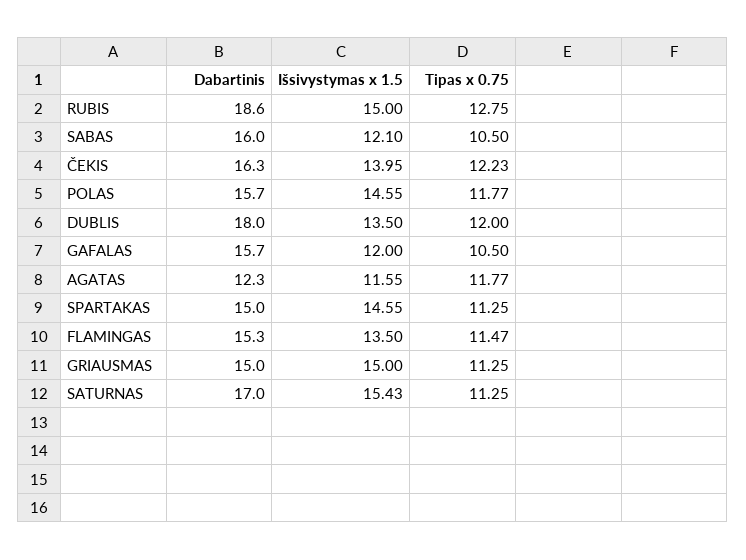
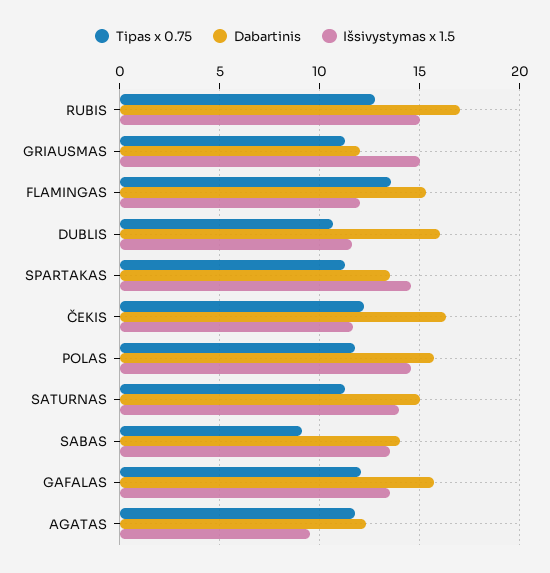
Dabartinis, RUBIS: 18.6 -> 17
Dabartinis, SABAS: 16 -> 14
Išsivystymas x 1.5, SABAS: 12.1 -> 13.5
Tipas x 0.75, SABAS: 10.5 -> 9
Išsivystymas x 1.5, ČEKIS: 13.95 -> 11.5
Dabartinis, DUBLIS: 18 -> 16
Išsivystymas x 1.5, DUBLIS: 13.5 -> 11.5
Tipas x 0.75, DUBLIS: 12 -> 10.5
Išsivystymas x 1.5, GAFALAS: 12 -> 13.5
Tipas x 0.75, GAFALAS: 10.5 -> 12
Išsivystymas x 1.5, AGATAS: 11.55 -> 9.5
Dabartinis, SPARTAKAS: 15 -> 13.5
Išsivystymas x 1.5, FLAMINGAS: 13.5 -> 12
Tipas x 0.75, FLAMINGAS: 11.47 -> 13.5
Dabartinis, GRIAUSMAS: 15 -> 12
Dabartinis, SATURNAS: 17 -> 15
Išsivystymas x 1.5, SATURNAS: 15.43 -> 14

